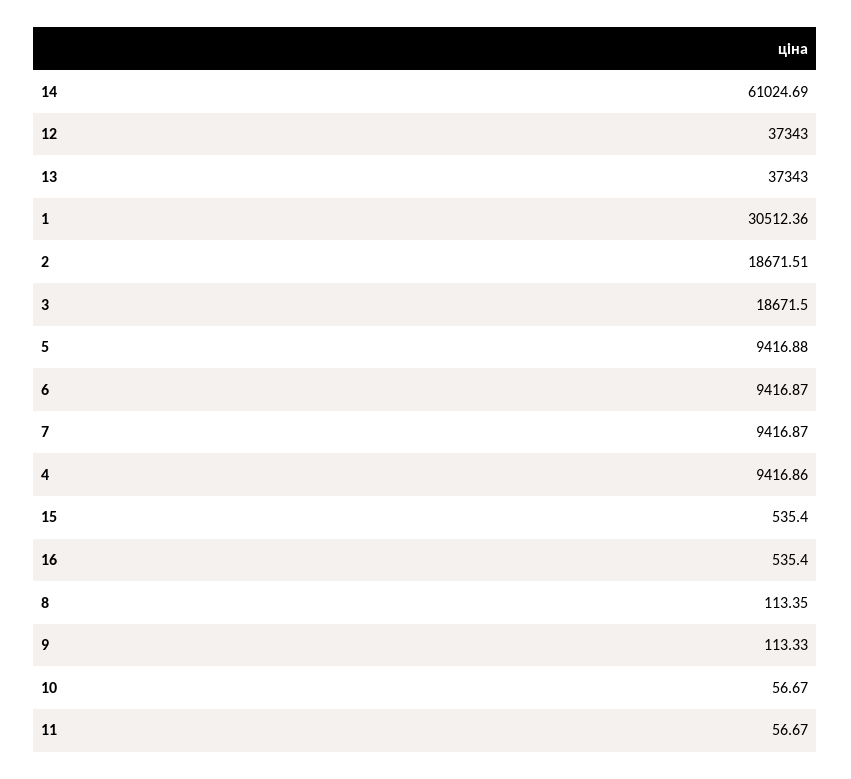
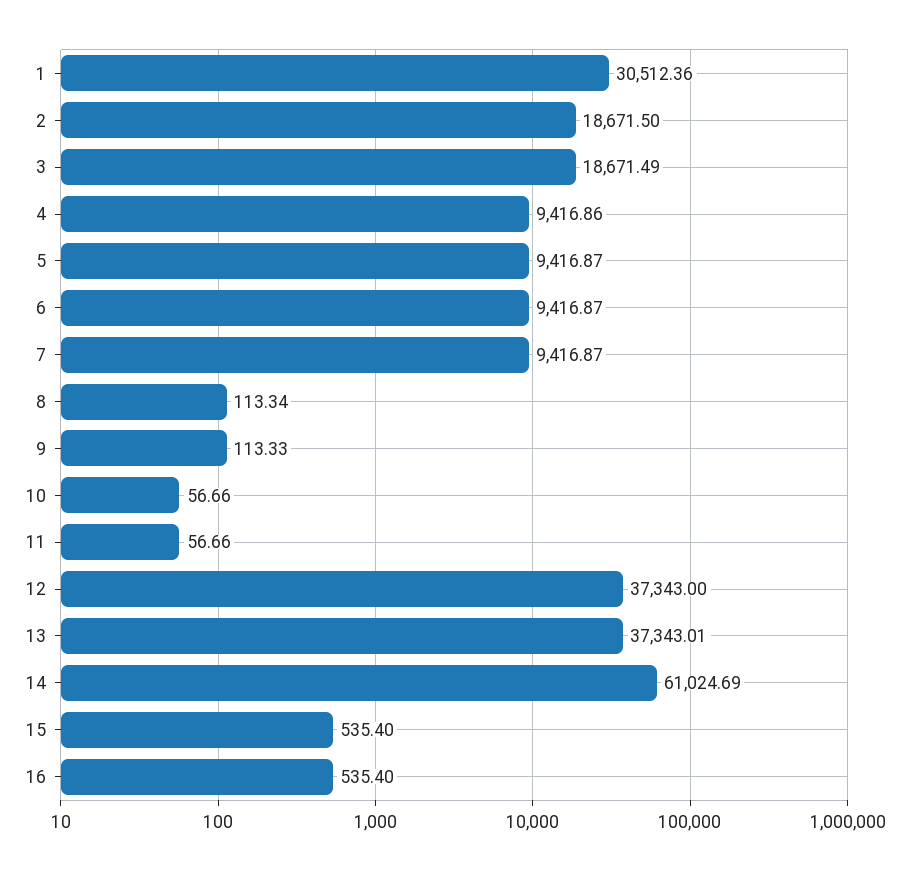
13: 37343 -> 37343.01
2: 18671.51 -> 18671.5
3: 18671.5 -> 18671.49
5: 9416.88 -> 9416.87
8: 113.35 -> 113.34
10: 56.67 -> 56.66
11: 56.67 -> 56.66

